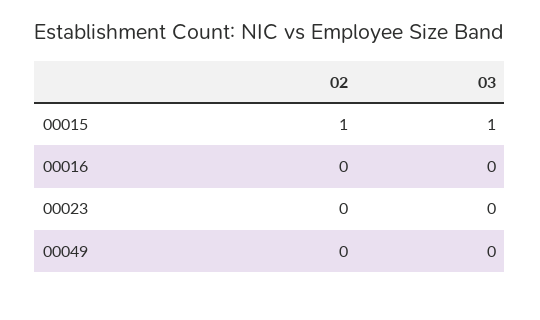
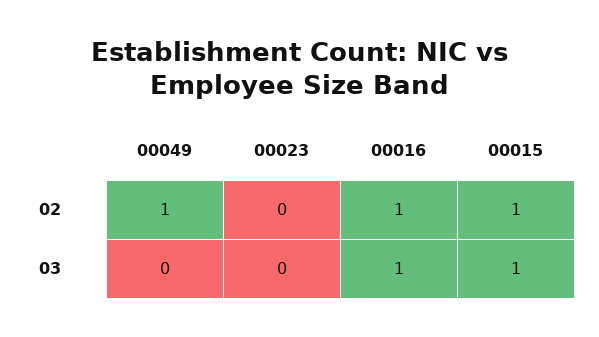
02, 00016: 0 -> 1
03, 00016: 0 -> 1
02, 00049: 0 -> 1

